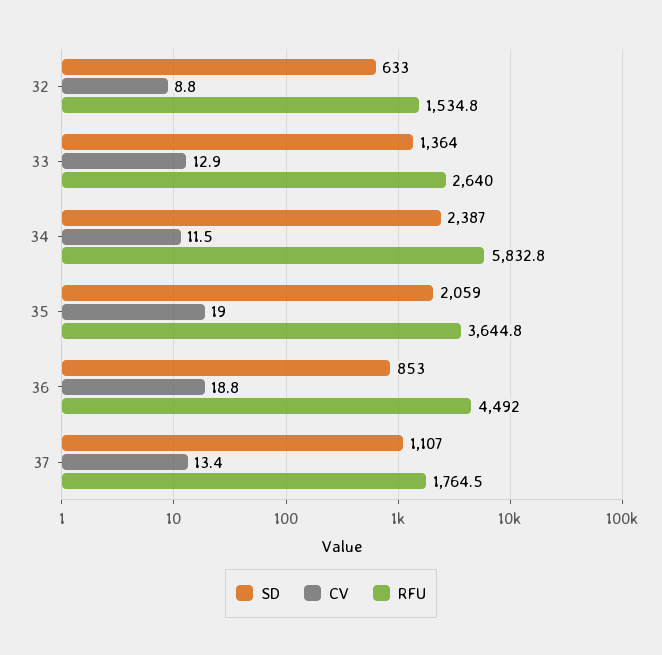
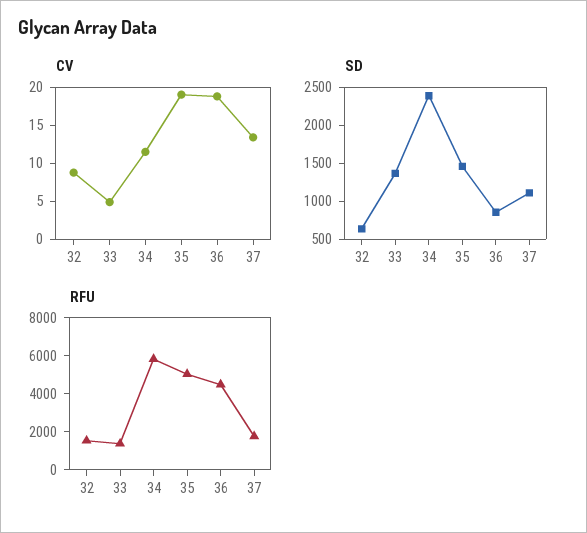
CV, 33: 12.9 -> 5
RFU, 33: 2640 -> 1500
SD, 35: 2059 -> 1500
RFU, 35: 3644.8 -> 5000

